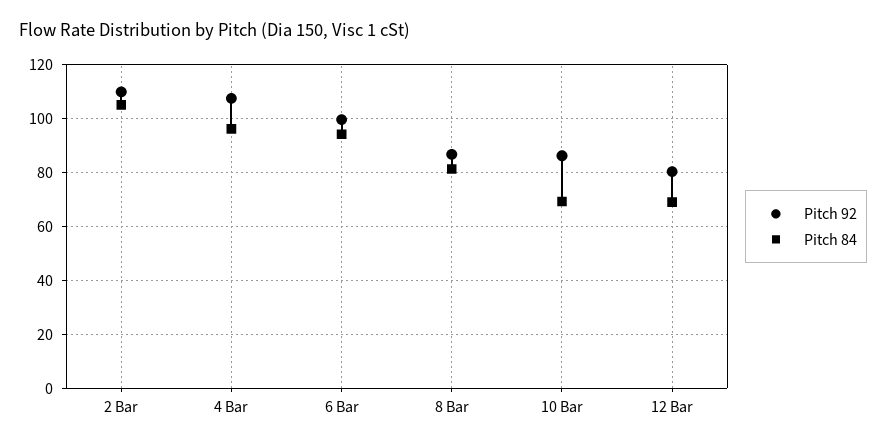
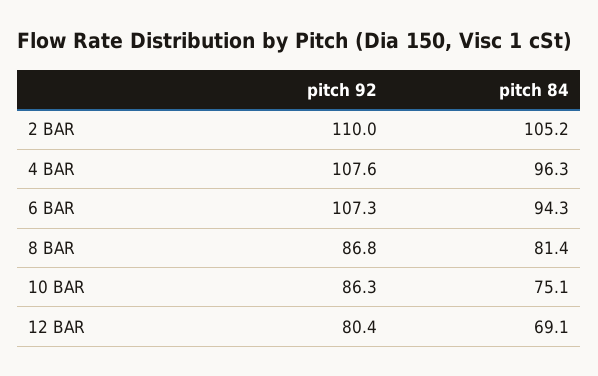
Pitch 92, 6 Bar: 100 -> 107.3
Pitch 84, 10 Bar: 70 -> 75.1

